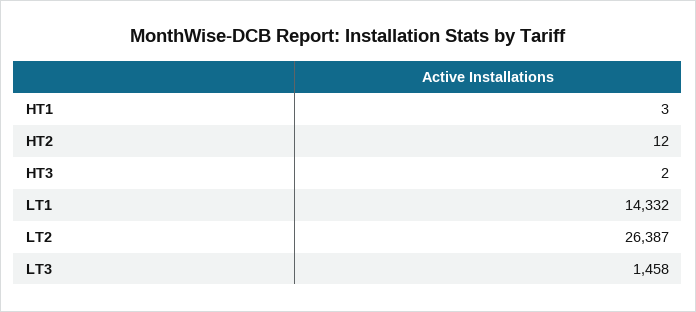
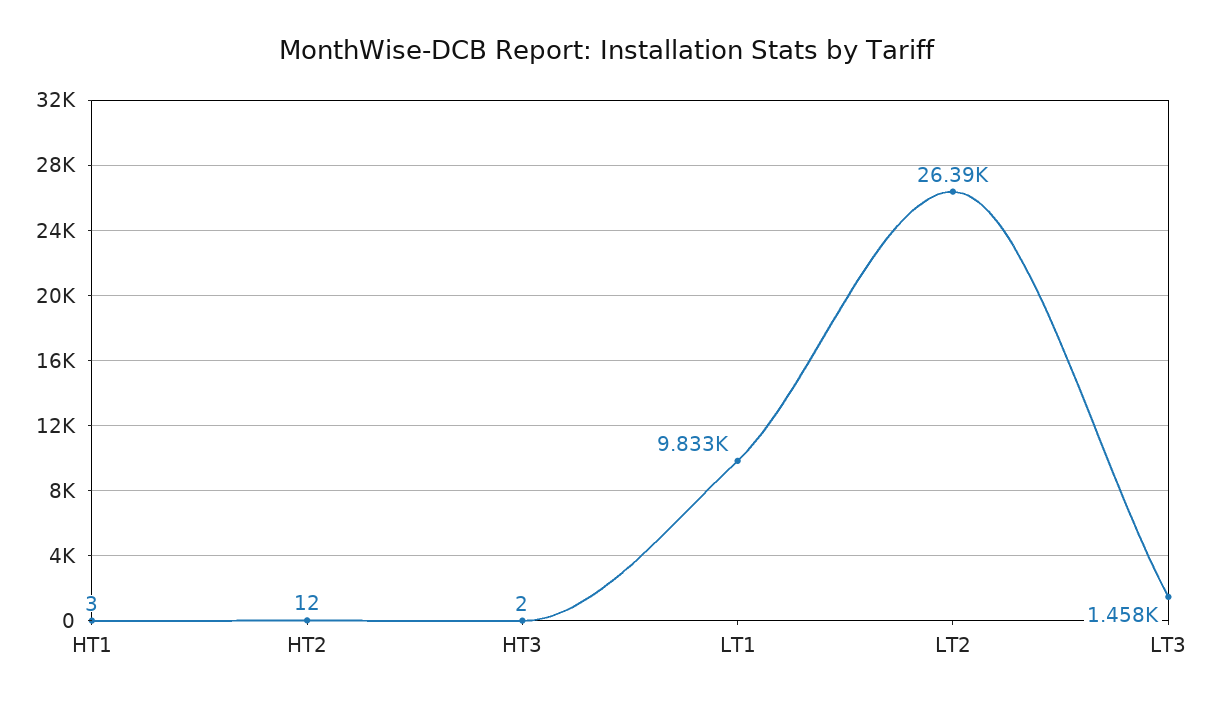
LT1: 14332 -> 9833

